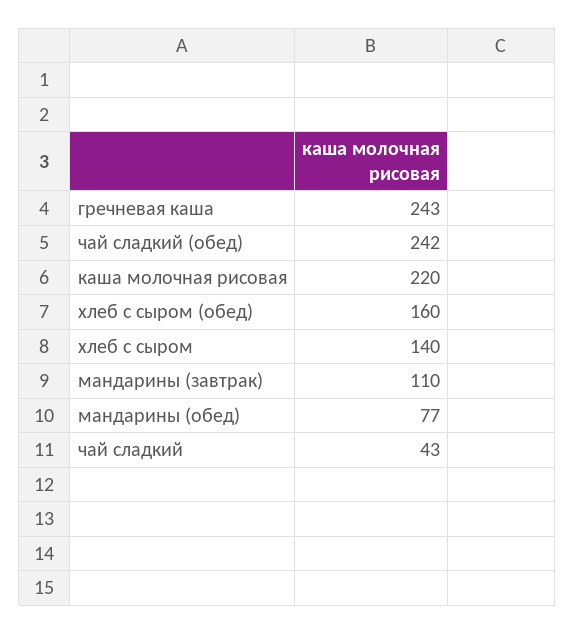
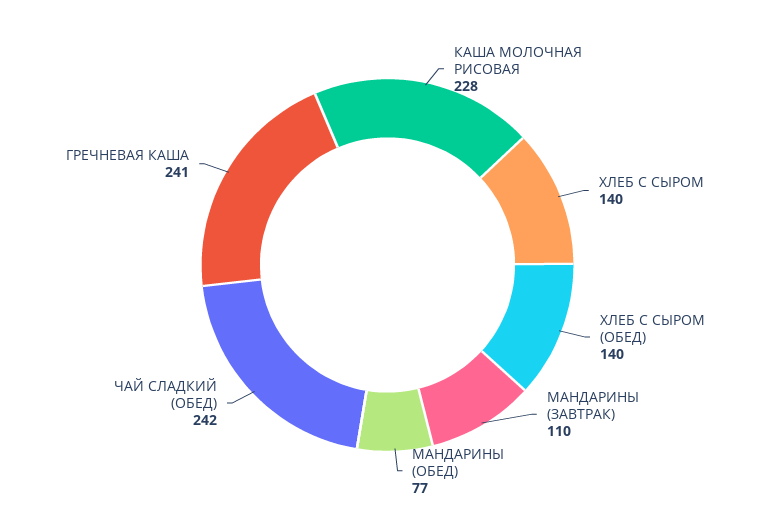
гречневая каша: 243 -> 241
каша молочная рисовая: 220 -> 228
хлеб с сыром (обед): 160 -> 140
чай сладкий: 43 -> none

